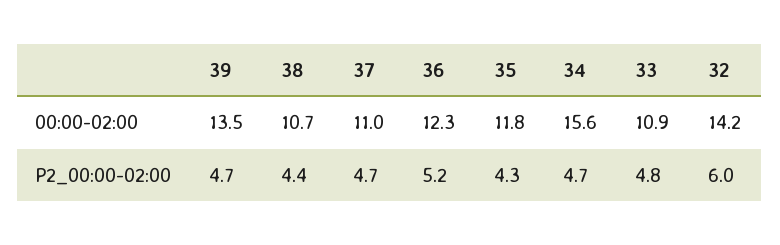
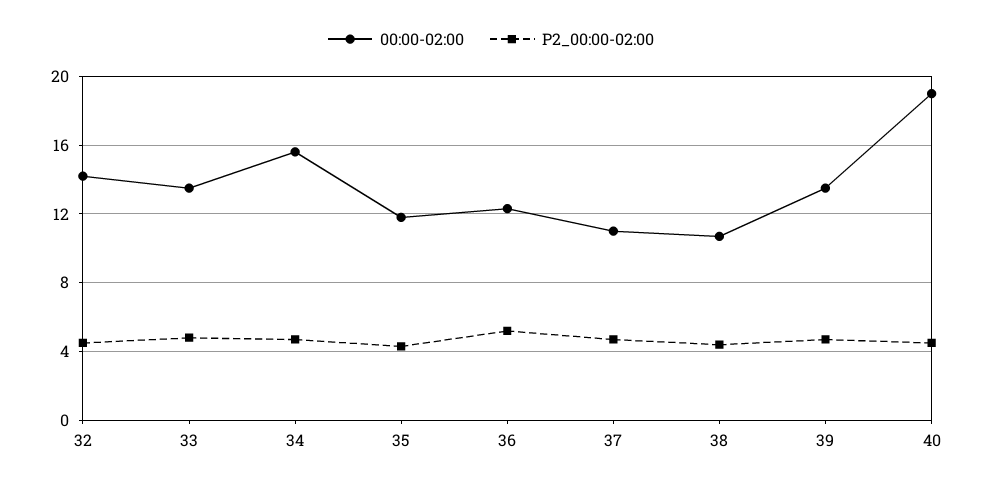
00:00-02:00, 33: 10.9 -> 13.5
P2_00:00-02:00, 32: 6 -> 4.5
00:00-02:00, 40: none -> 19
P2_00:00-02:00, 40: none -> 4.5

